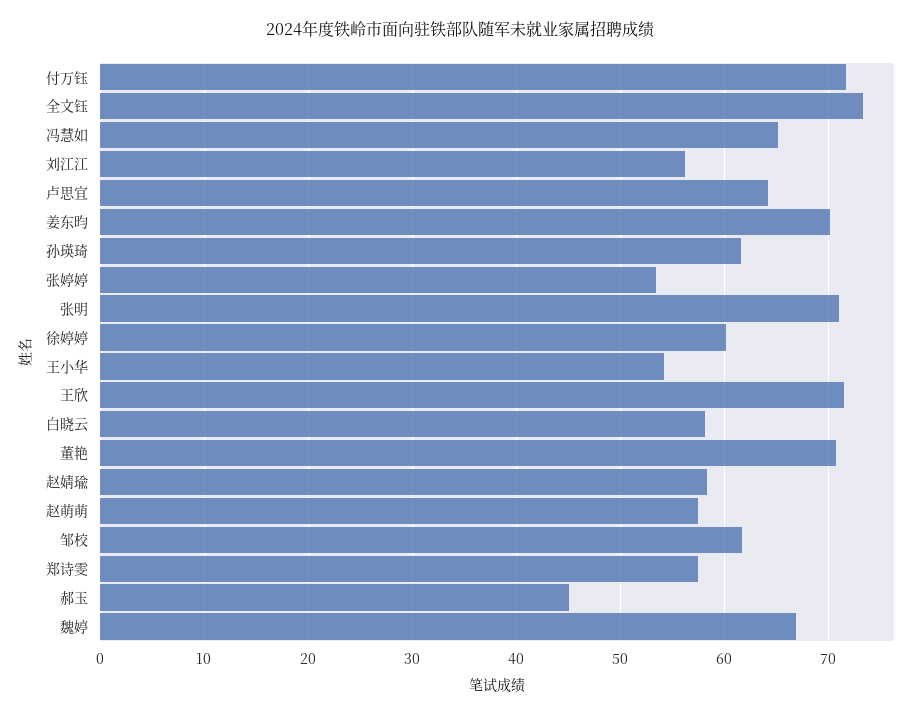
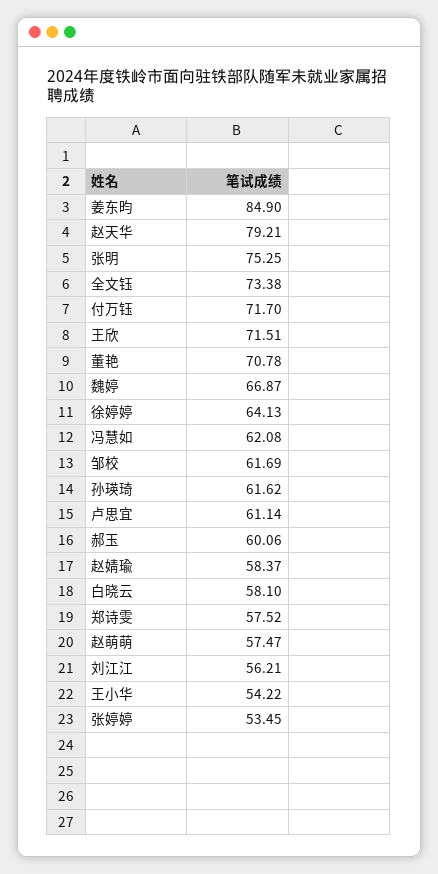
冯慧如: 65 -> 62.08
卢思宜: 64 -> 61.14
姜东昀: 70 -> 84.9
张明: 71 -> 75.25
徐婷婷: 60 -> 64.13
郝玉: 45 -> 60.06
赵天华: none -> 79.21

